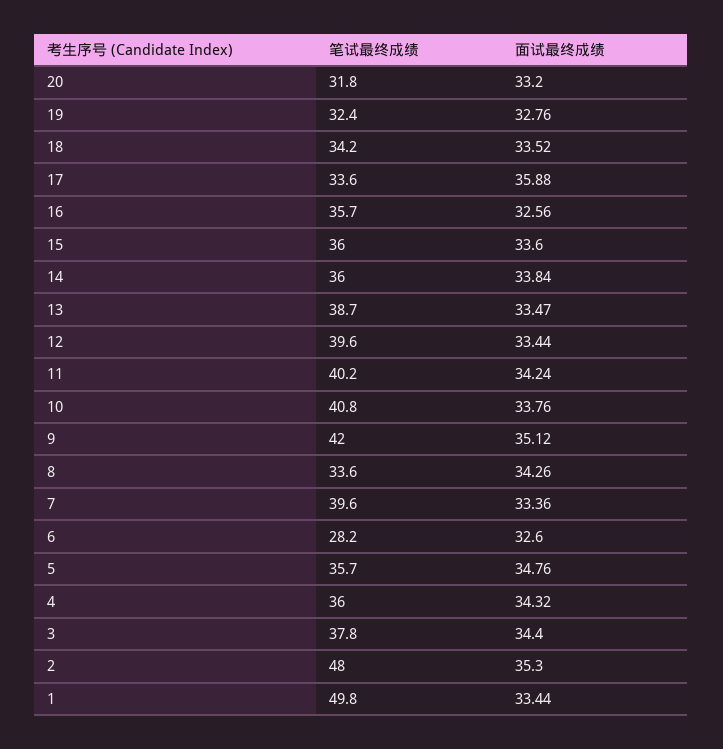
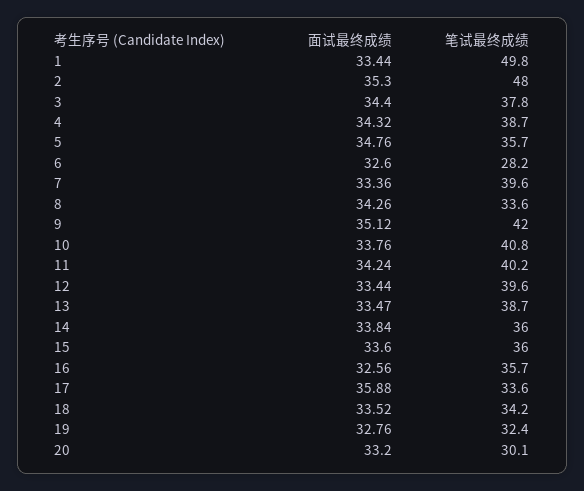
笔试最终成绩, 20: 31.8 -> 30.1
笔试最终成绩, 4: 36 -> 38.7

